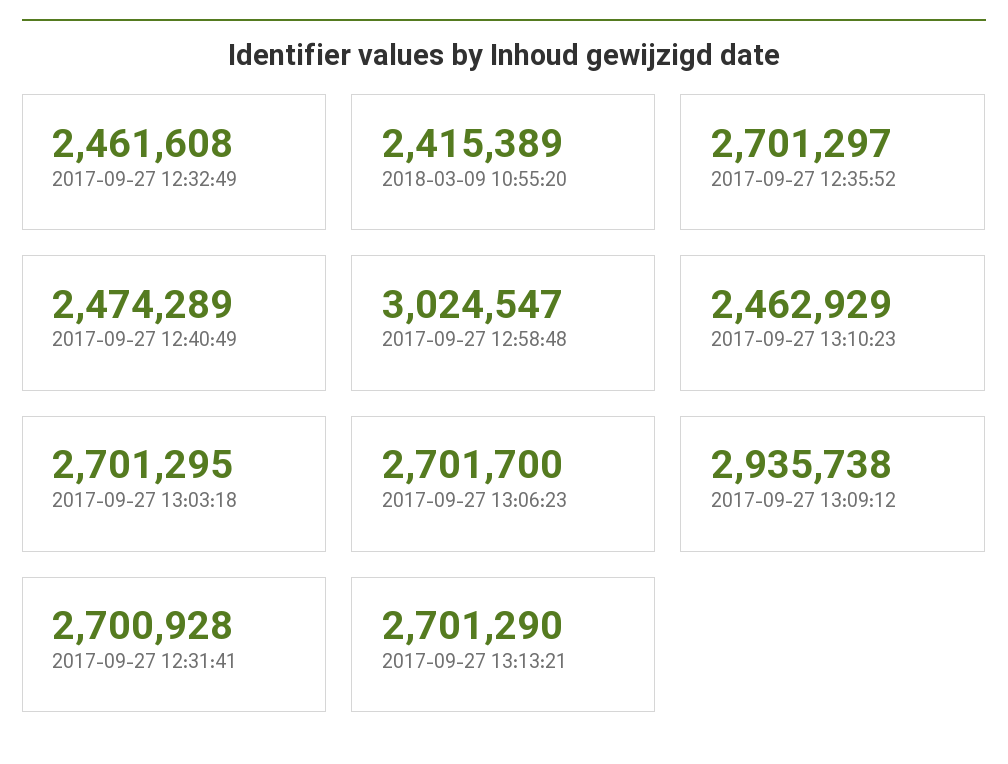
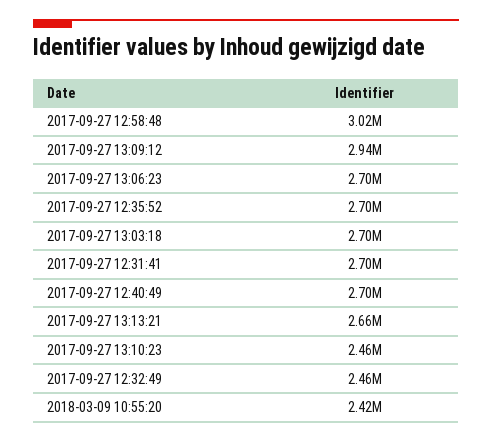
2017-09-27 12:40:49: 2474289 -> 2700000
2017-09-27 13:13:21: 2701290 -> 2660000

